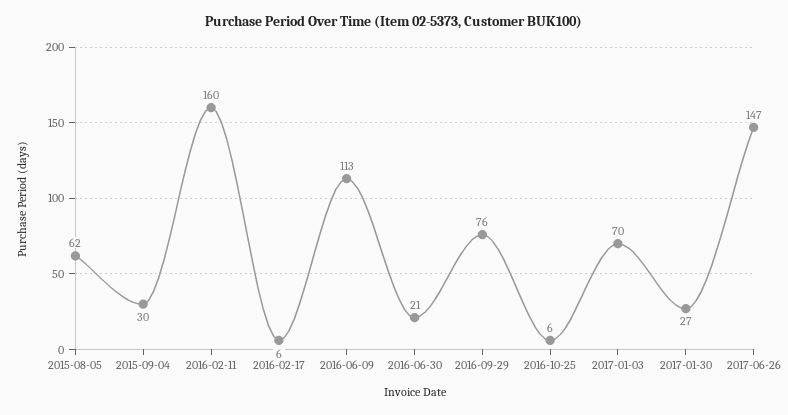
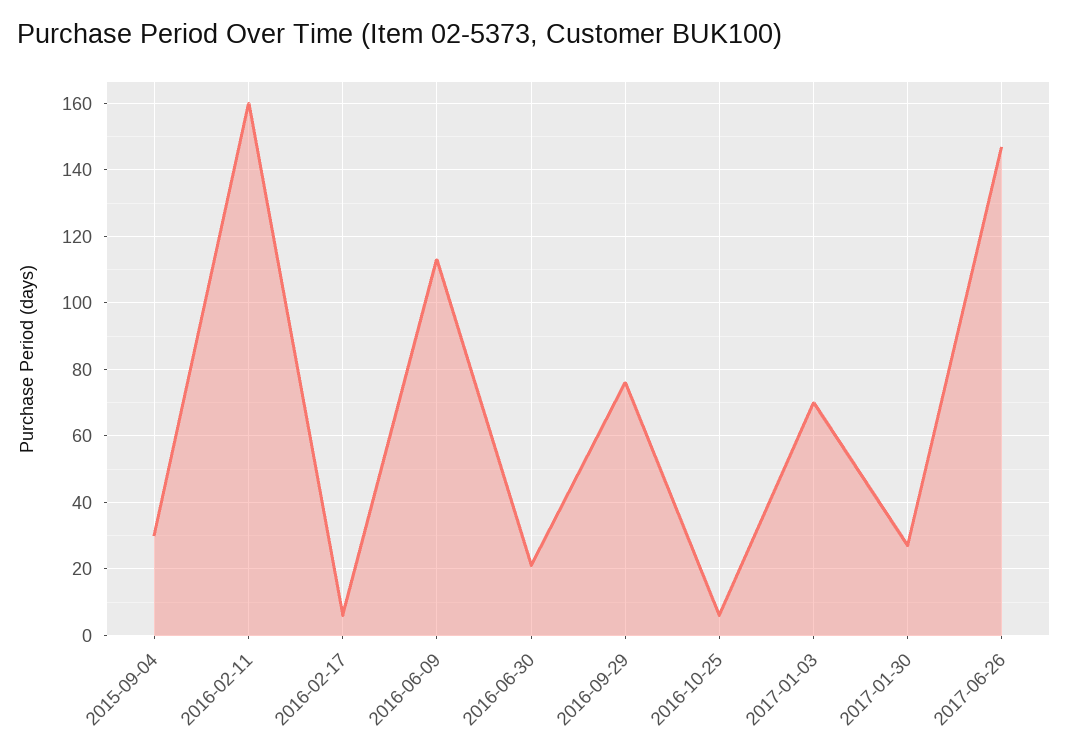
2015-08-05: 62 -> none

